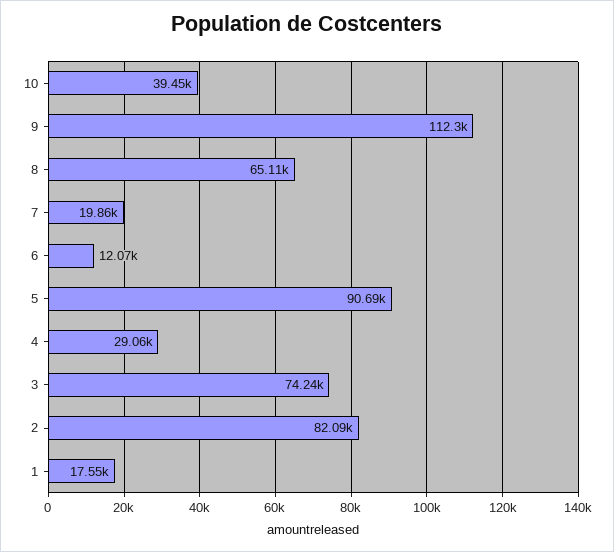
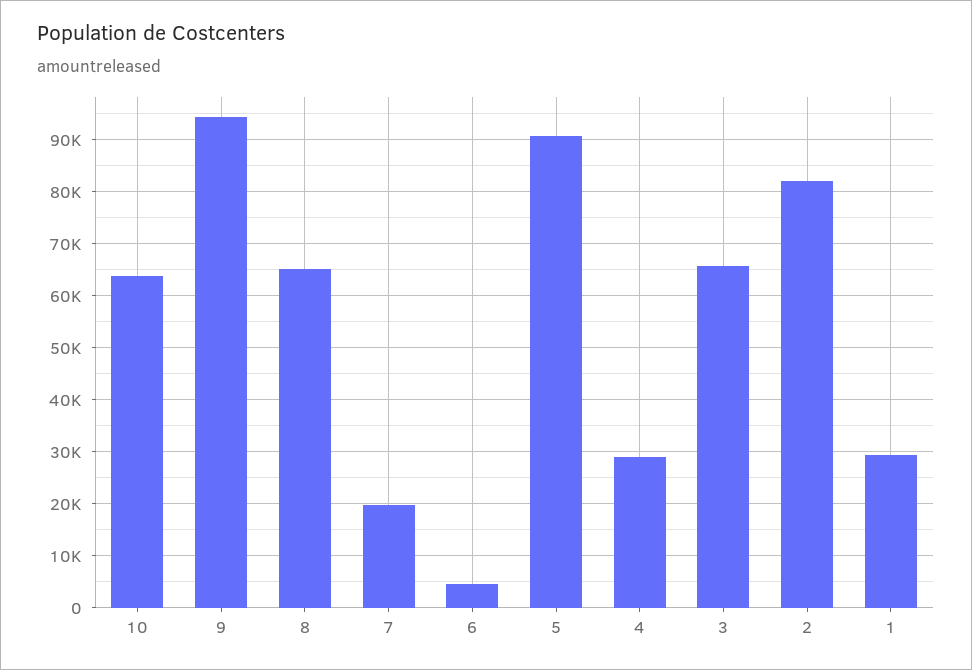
10: 39450 -> 64000
9: 112300 -> 94000
6: 12070 -> 4000
3: 74240 -> 66000
1: 17550 -> 30000

